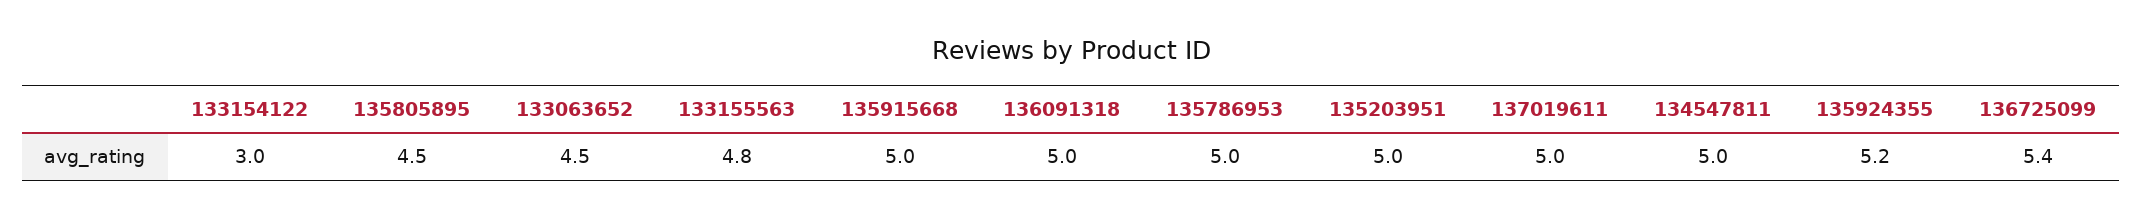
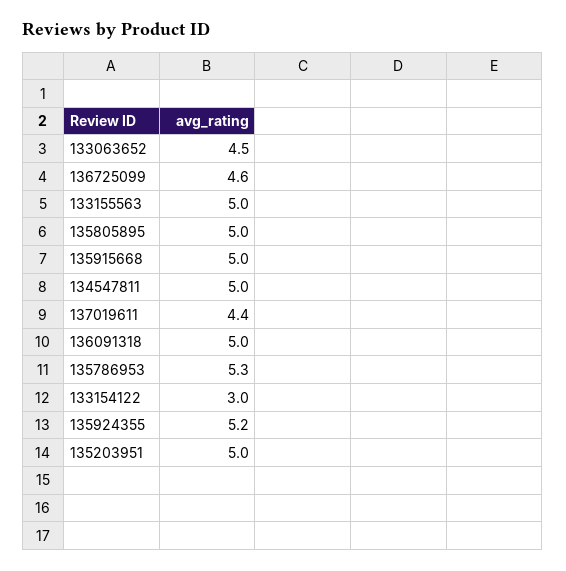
135805895: 4.5 -> 5
133155563: 4.8 -> 5
135786953: 5 -> 5.3
137019611: 5 -> 4.4
136725099: 5.4 -> 4.6

